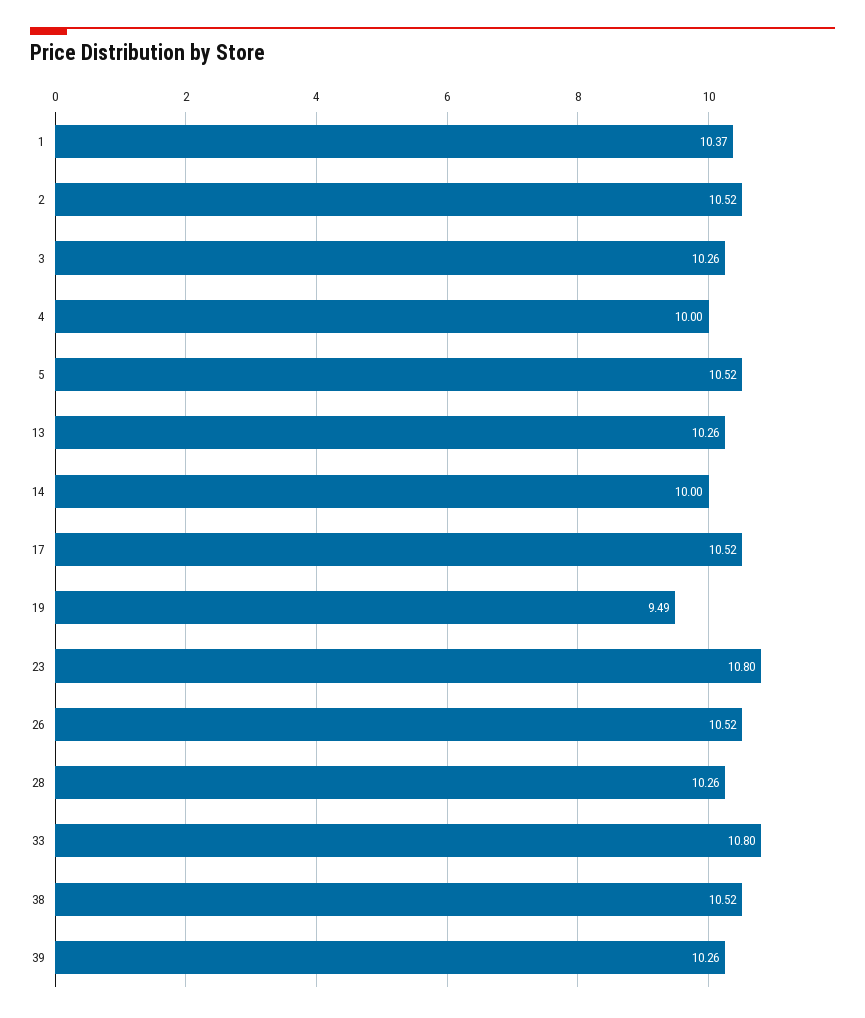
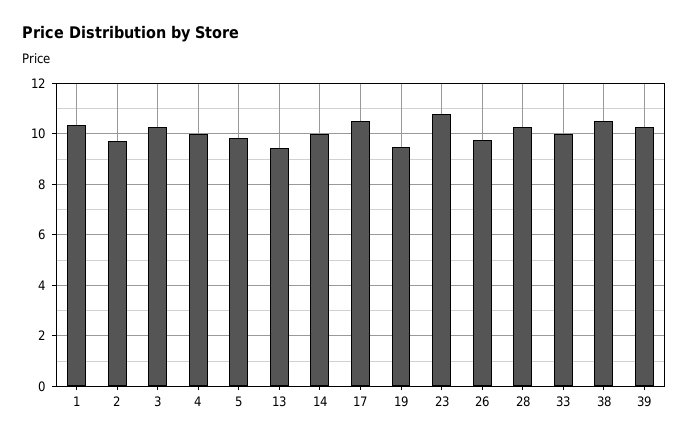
2: 10.52 -> 9.75
5: 10.52 -> 9.75
13: 10.26 -> 9.5
26: 10.52 -> 9.75
33: 10.8 -> 10

